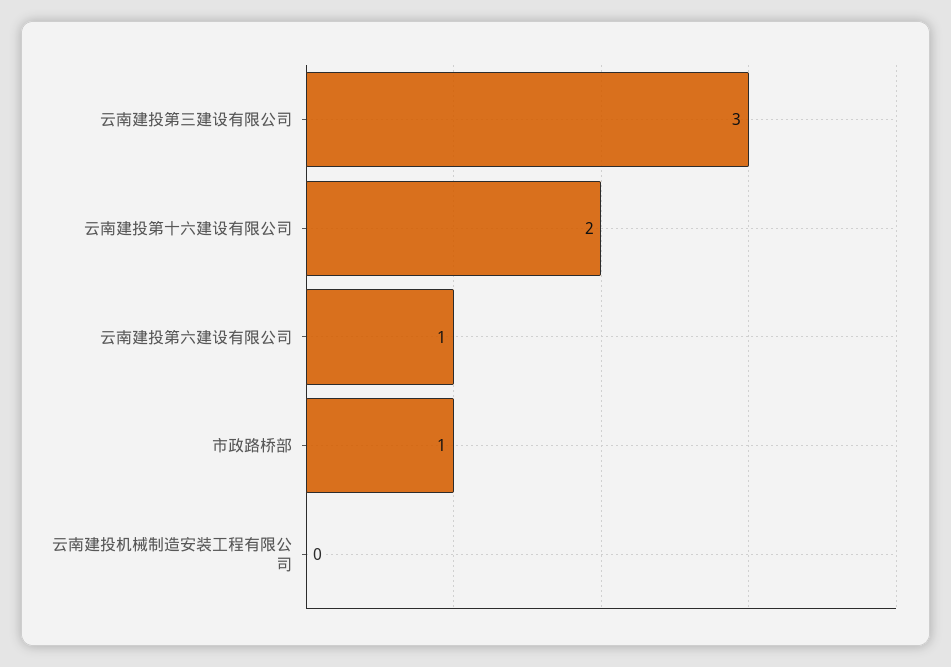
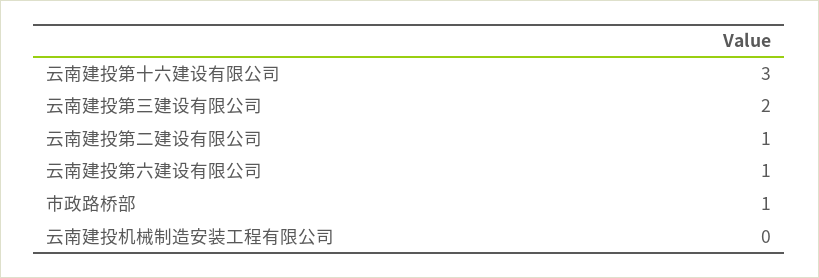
云南建投第三建设有限公司: 3 -> 2
云南建投第十六建设有限公司: 2 -> 3
云南建投第二建设有限公司: none -> 1

